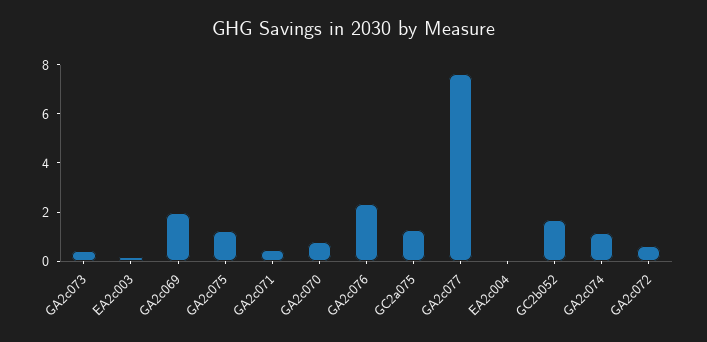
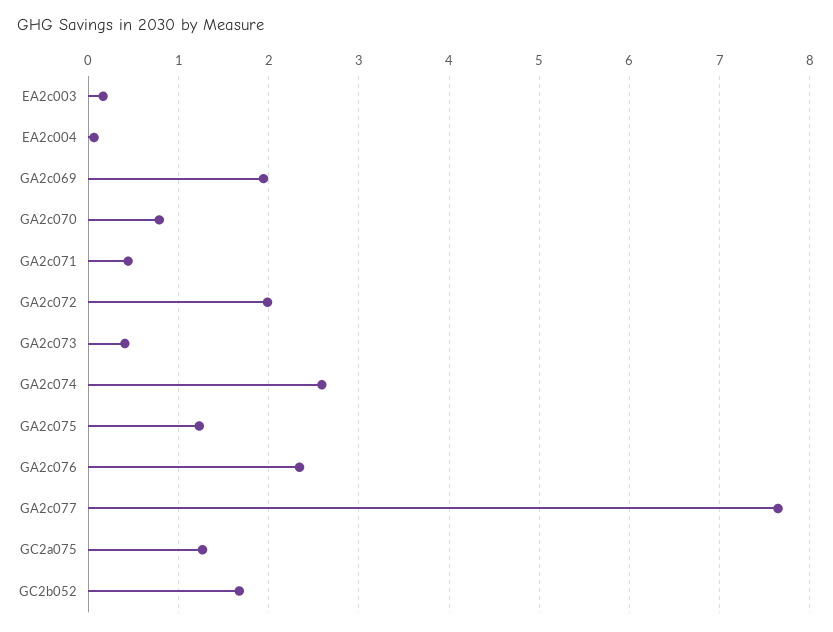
GA2c074: 1 -> 2.6
GA2c072: 0.5 -> 2

